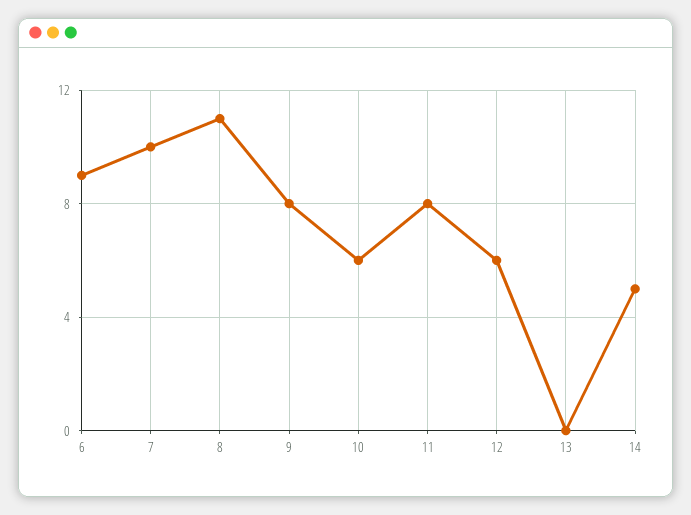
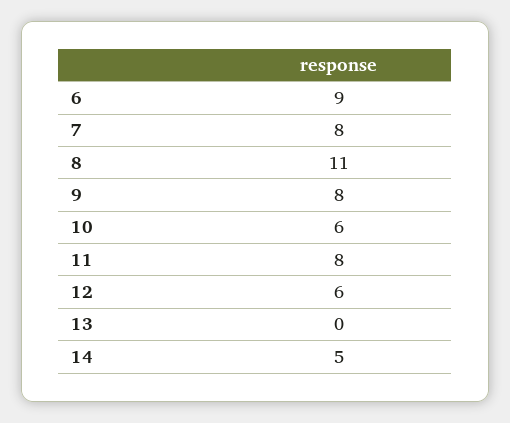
7: 10 -> 8

